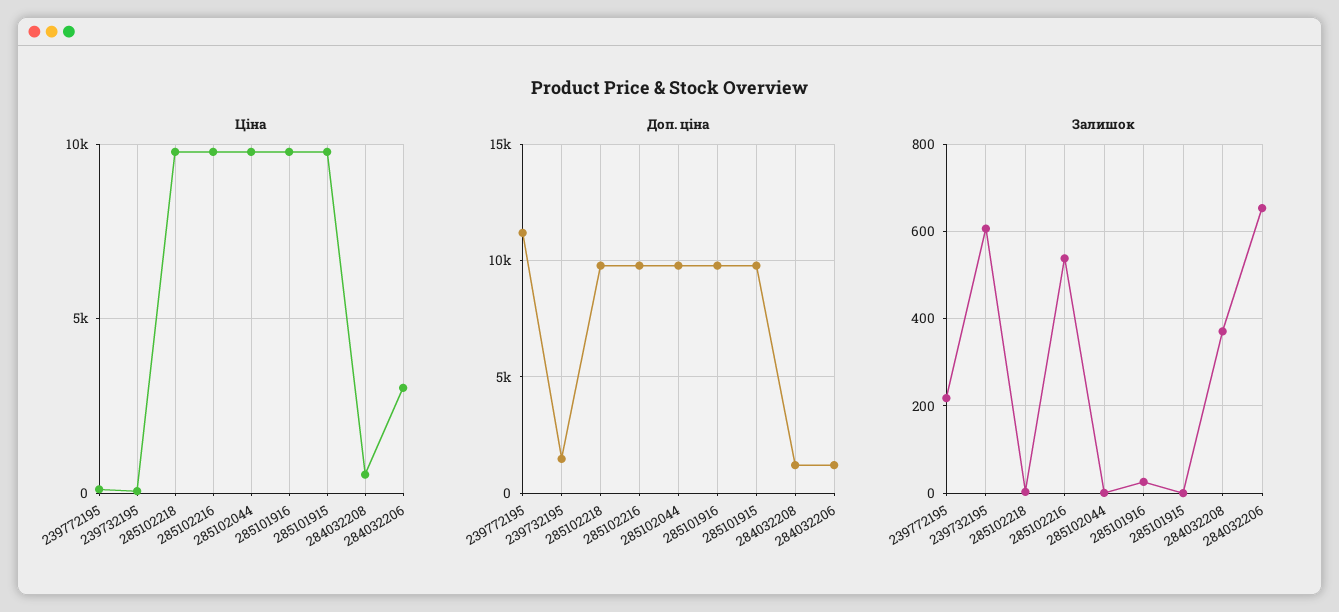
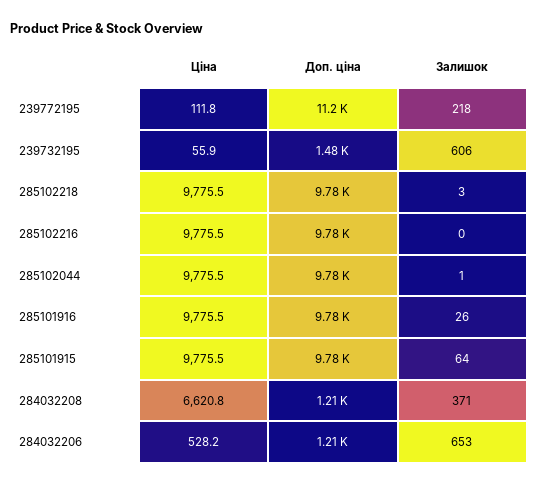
Ціна, 284032208: 500 -> 6620.8
Ціна, 284032206: 3000 -> 528.2
Залишок, 285102216: 540 -> 0
Залишок, 285101915: 0 -> 64

